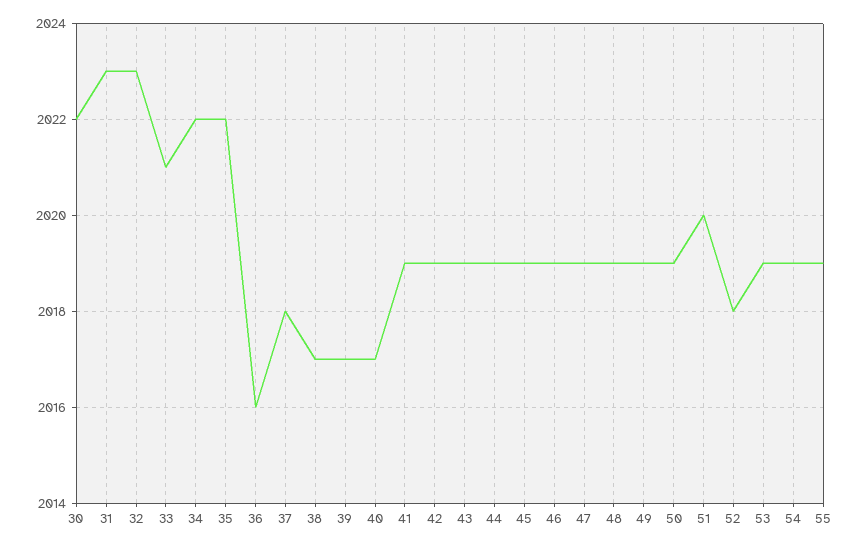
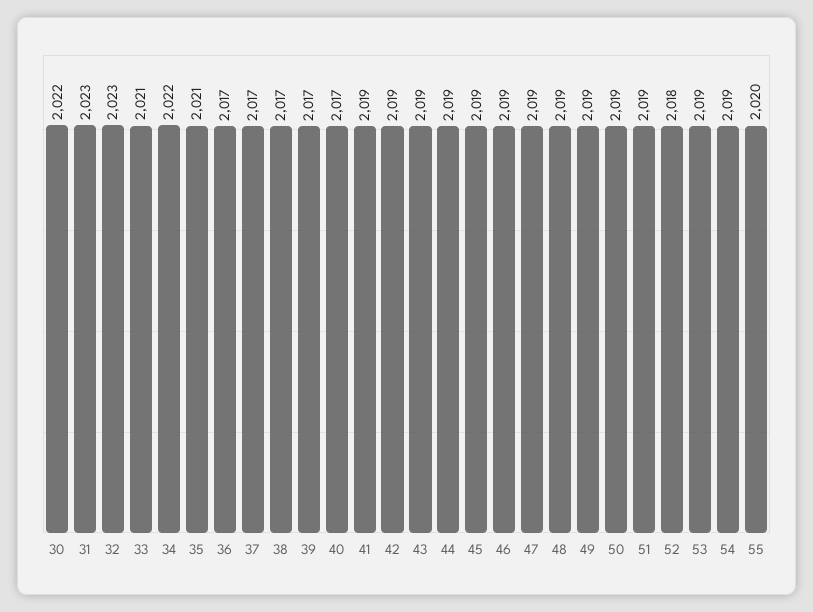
35: 2022 -> 2021
36: 2016 -> 2017
37: 2018 -> 2017
51: 2020 -> 2019
55: 2019 -> 2020

